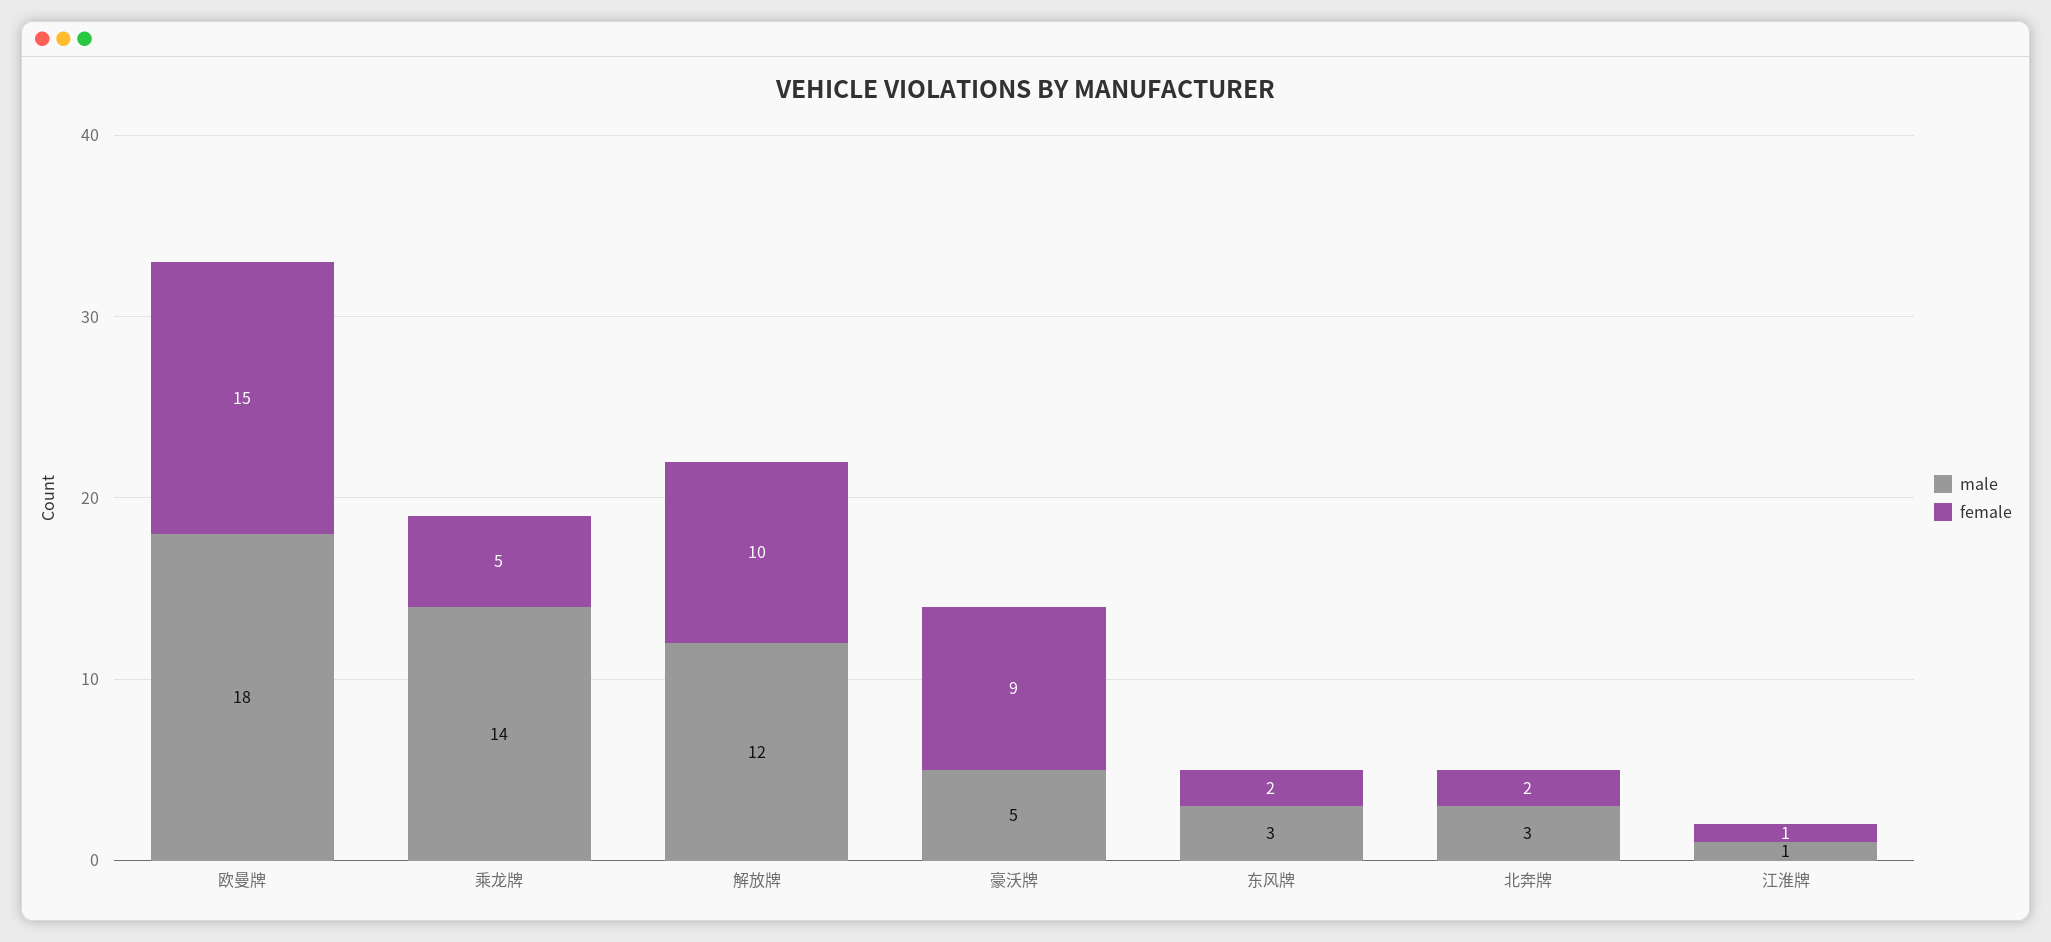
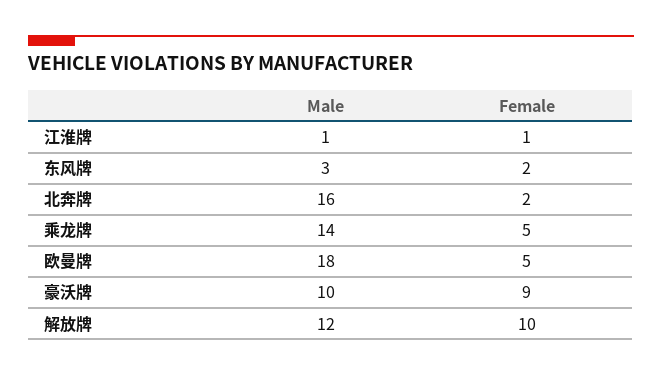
female, 欧曼牌: 15 -> 5
male, 豪沃牌: 5 -> 10
male, 北奔牌: 3 -> 16

